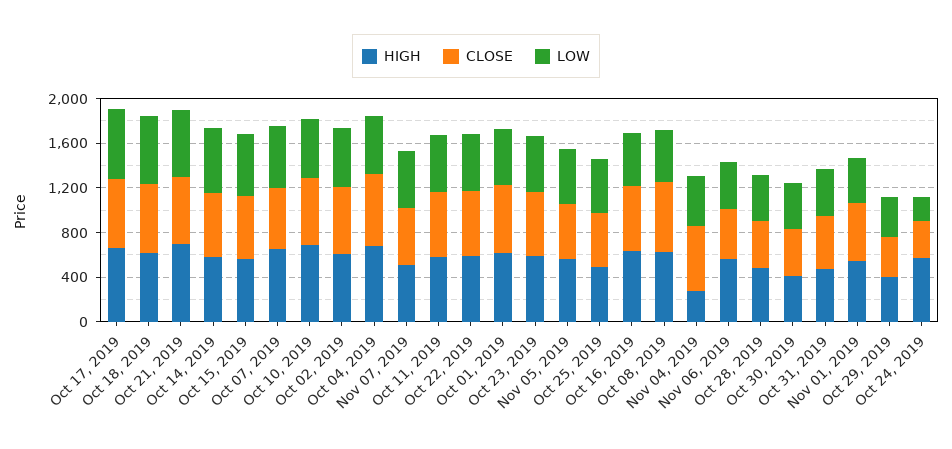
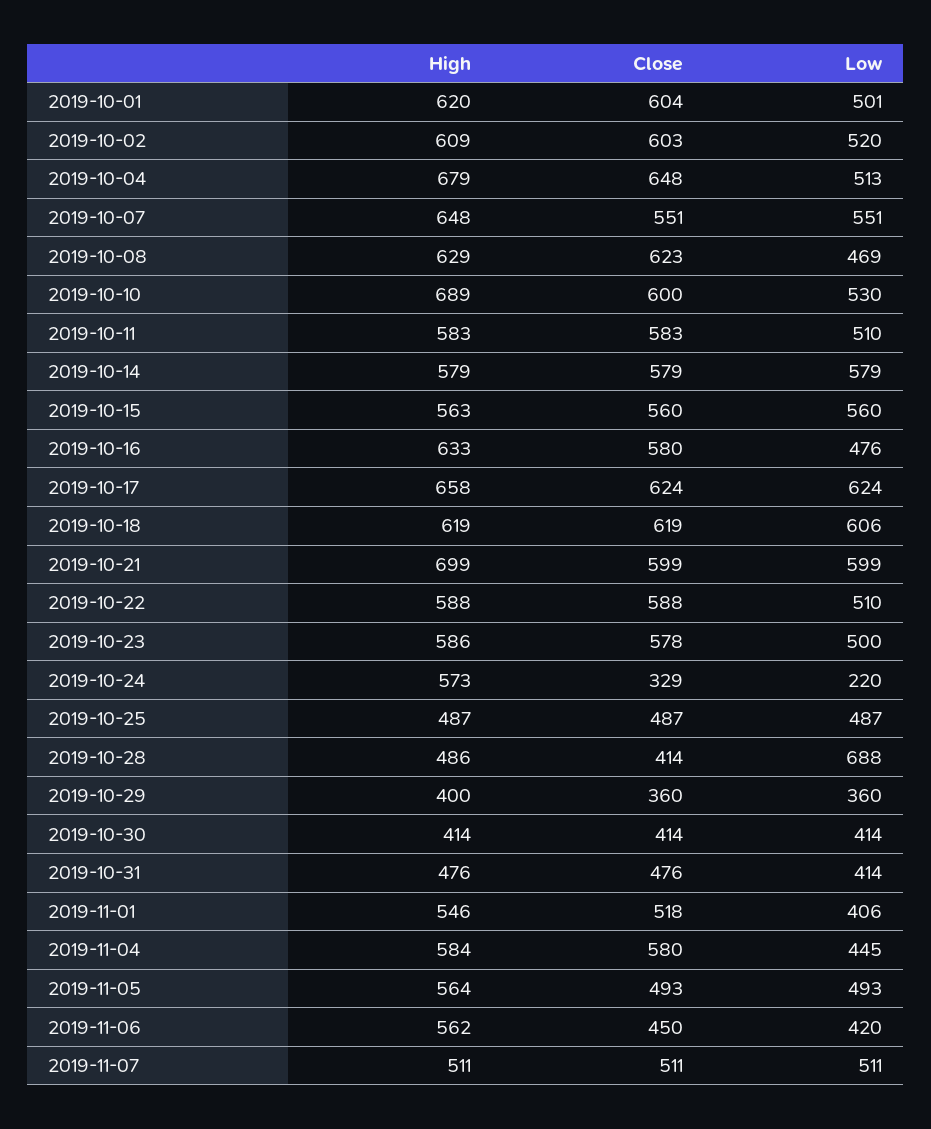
HIGH, Nov 04, 2019: 300 -> 584
LOW, Oct 28, 2019: 400 -> 688

